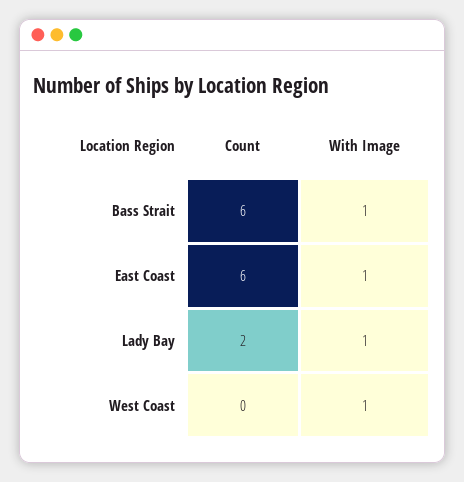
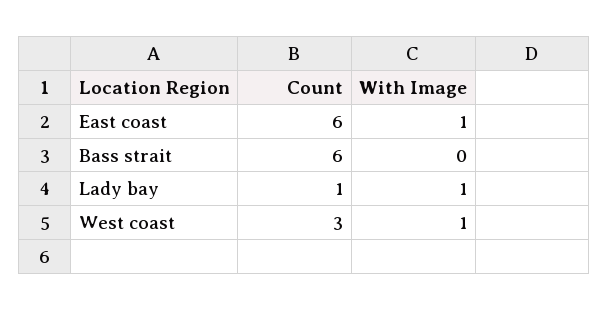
With Image, Bass Strait: 1 -> 0
Count, Lady Bay: 2 -> 1
Count, West Coast: 0 -> 3

